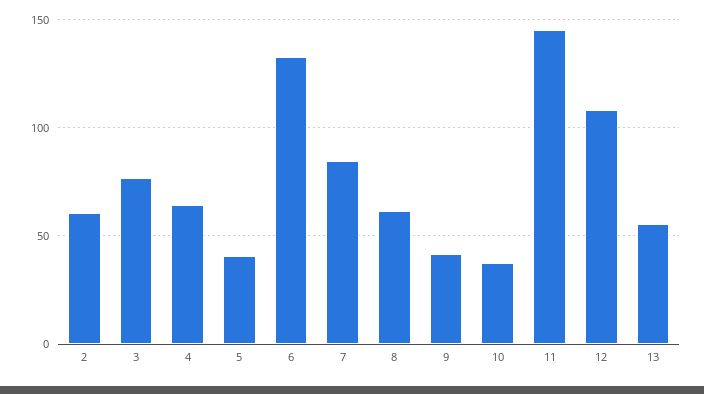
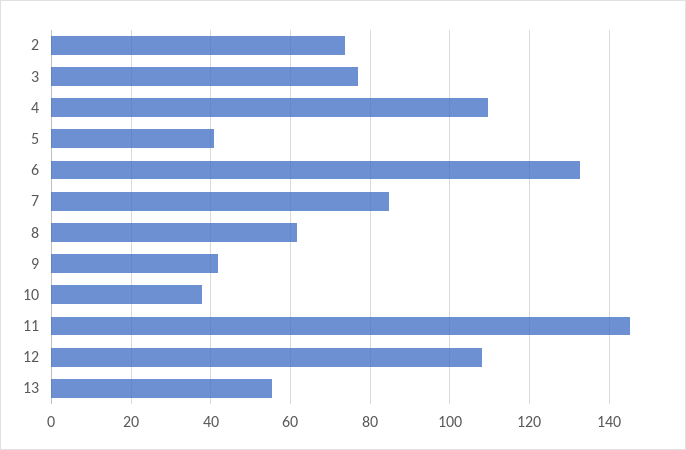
2: 60 -> 74
4: 65 -> 110

